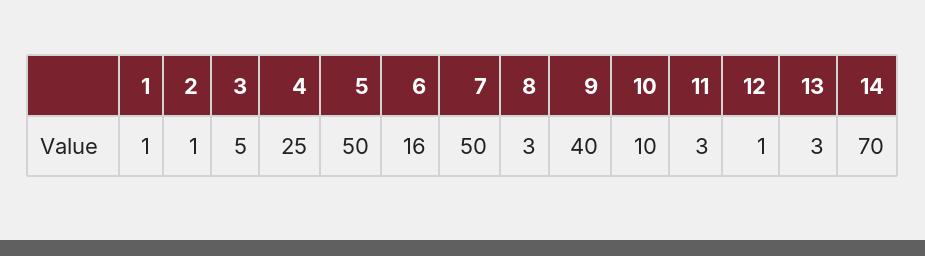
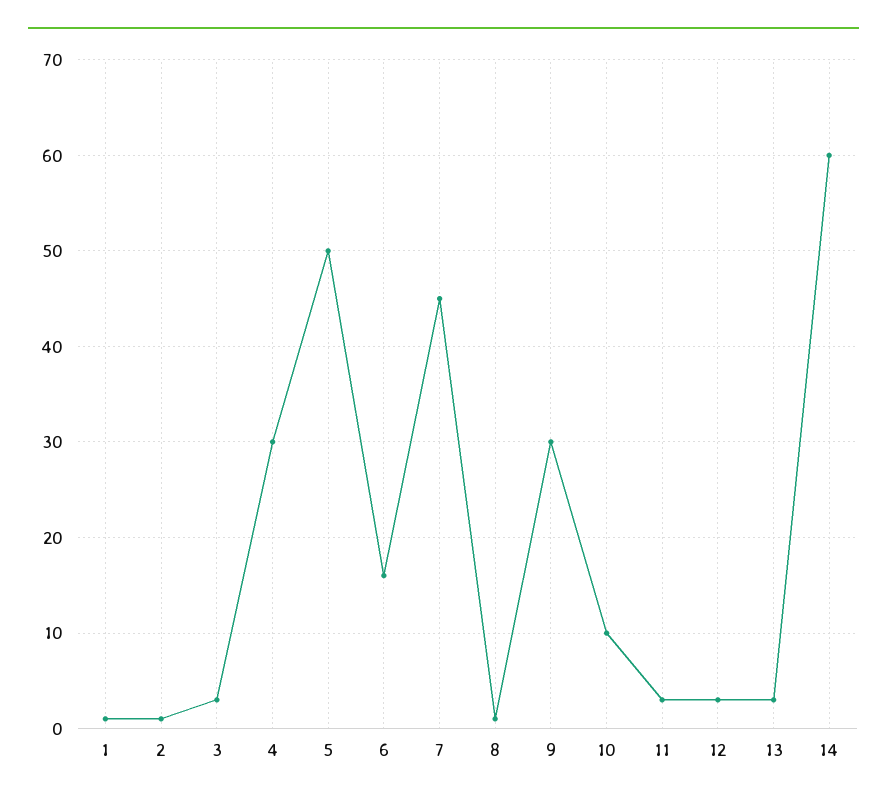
3: 5 -> 3
4: 25 -> 30
7: 50 -> 45
8: 3 -> 1
9: 40 -> 30
12: 1 -> 3
14: 70 -> 60

